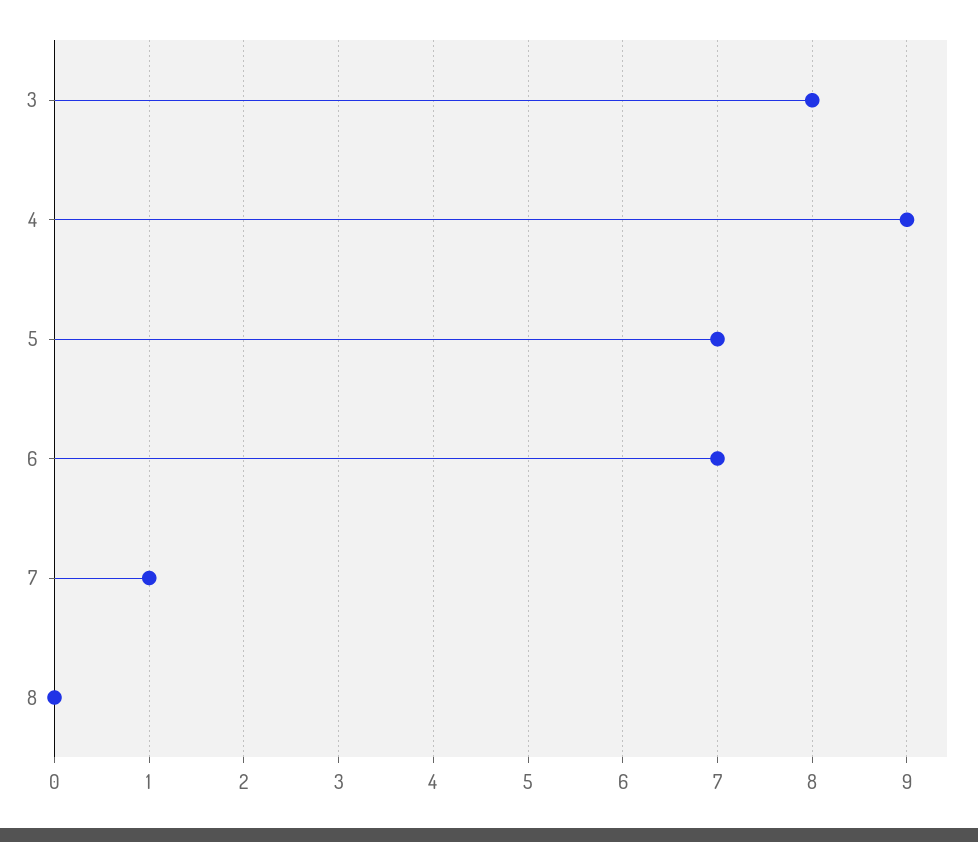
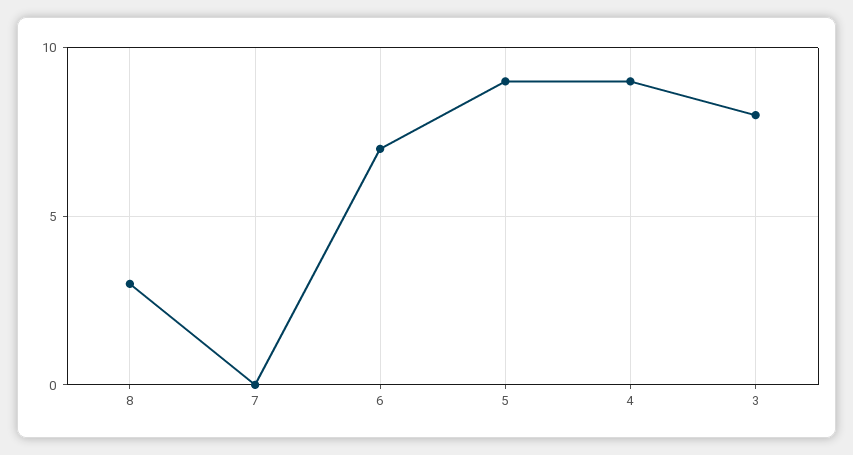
5: 7 -> 9
7: 1 -> 0
8: 0 -> 3

